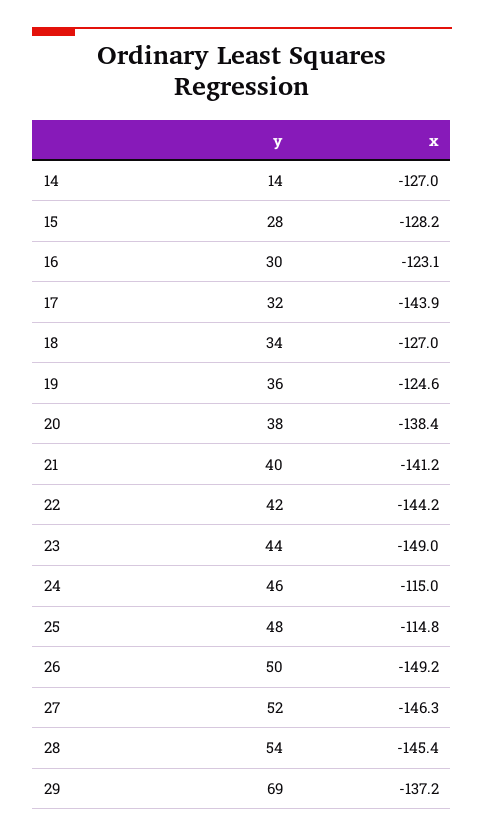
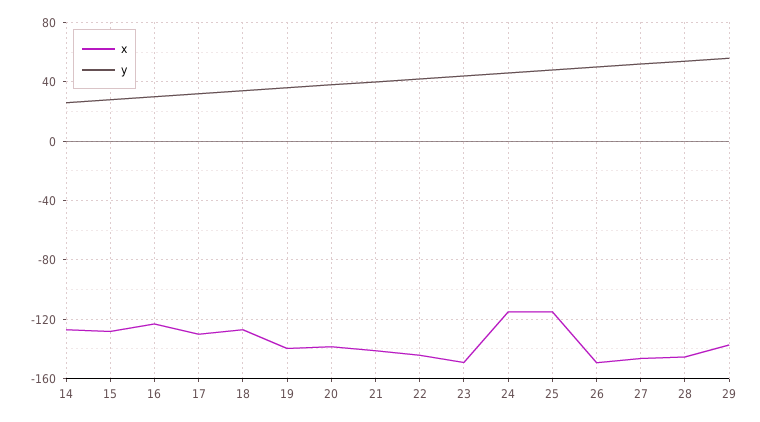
y, 14: 14 -> 25
x, 17: -143.9 -> -130
x, 19: -124.6 -> -140
y, 29: 69 -> 55

